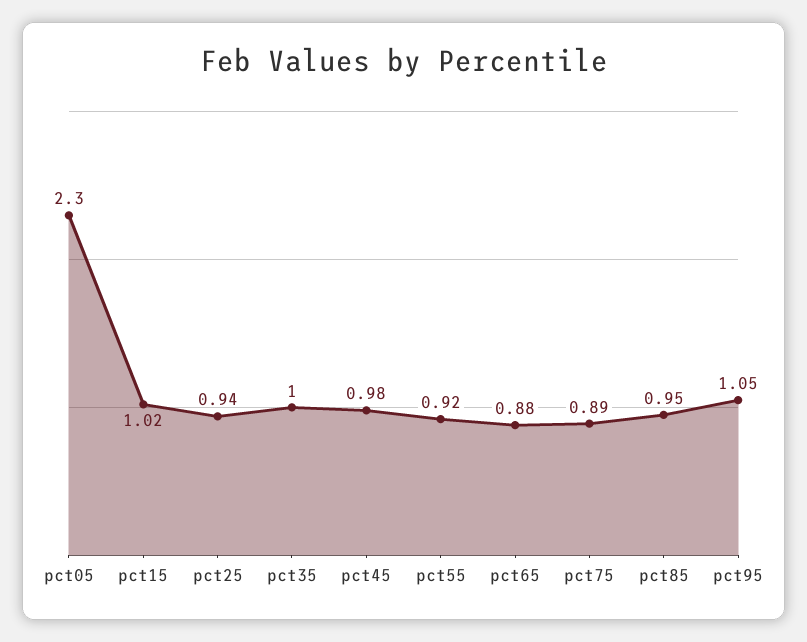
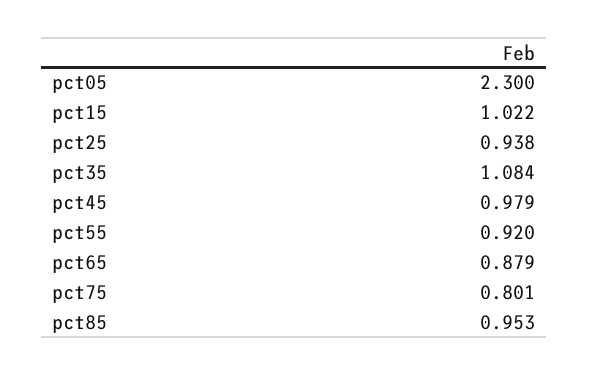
pct35: 1 -> 1.084
pct75: 0.89 -> 0.801
pct95: 1.05 -> none

